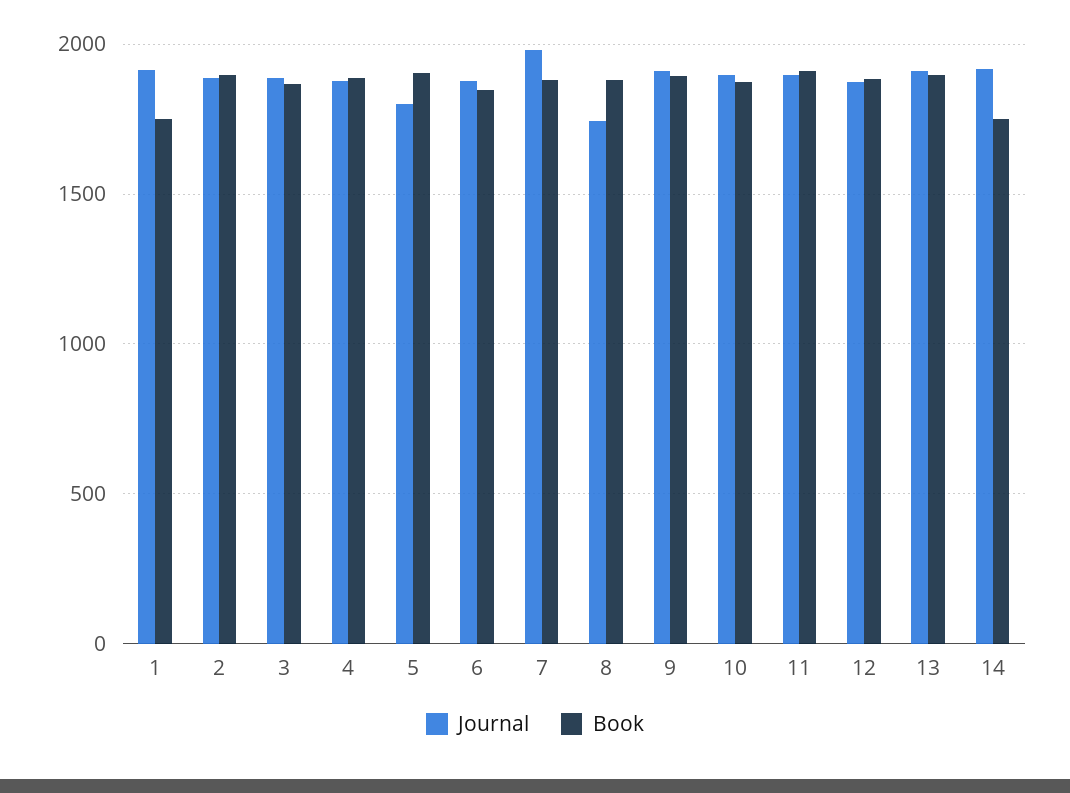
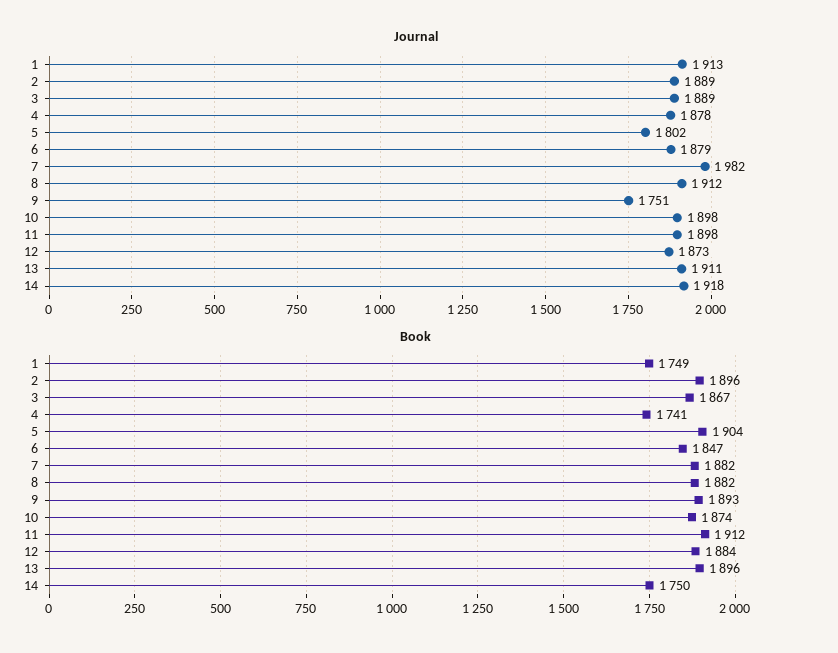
Book, 4: 1900 -> 1741
Journal, 8: 1750 -> 1912
Journal, 9: 1900 -> 1751

